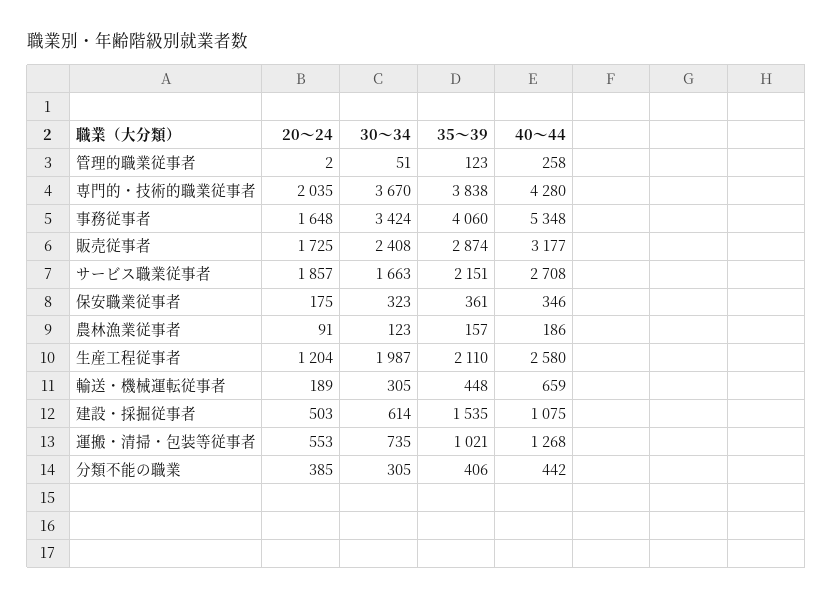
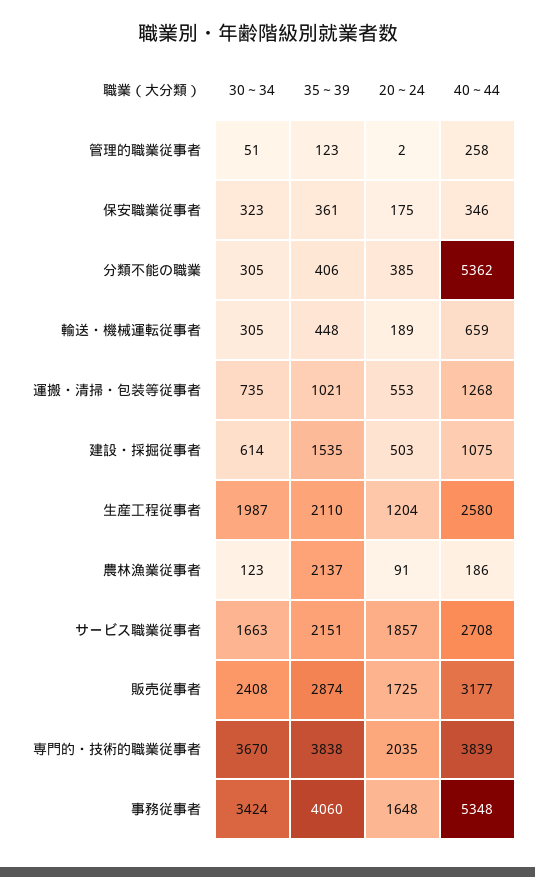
40～44, 専門的・技術的職業従事者: 4280 -> 3839
35～39, 農林漁業従事者: 157 -> 2137
40～44, 分類不能の職業: 442 -> 5362

